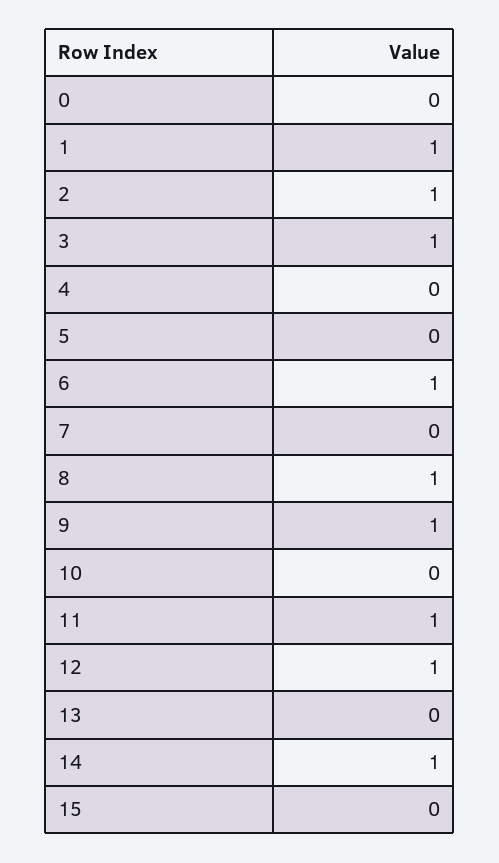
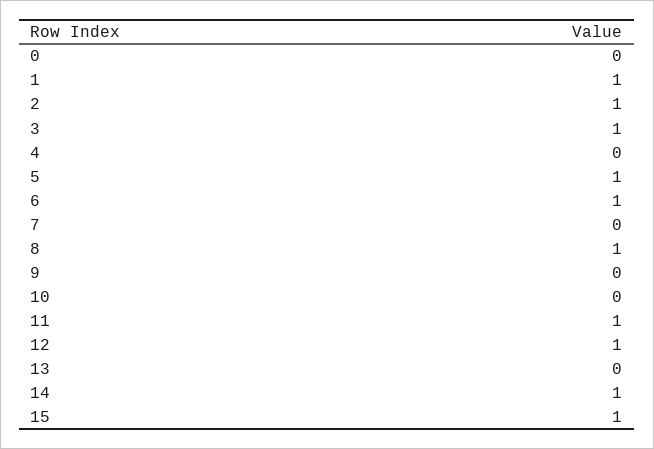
5: 0 -> 1
9: 1 -> 0
15: 0 -> 1

